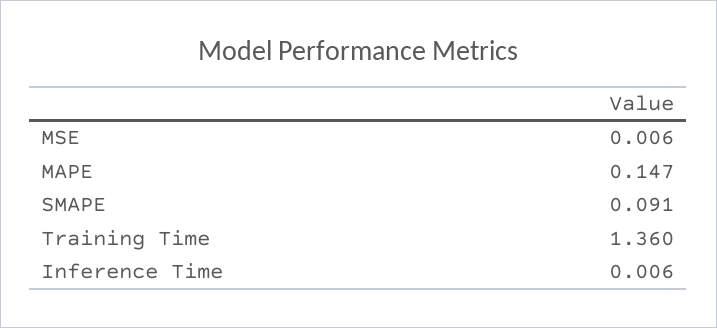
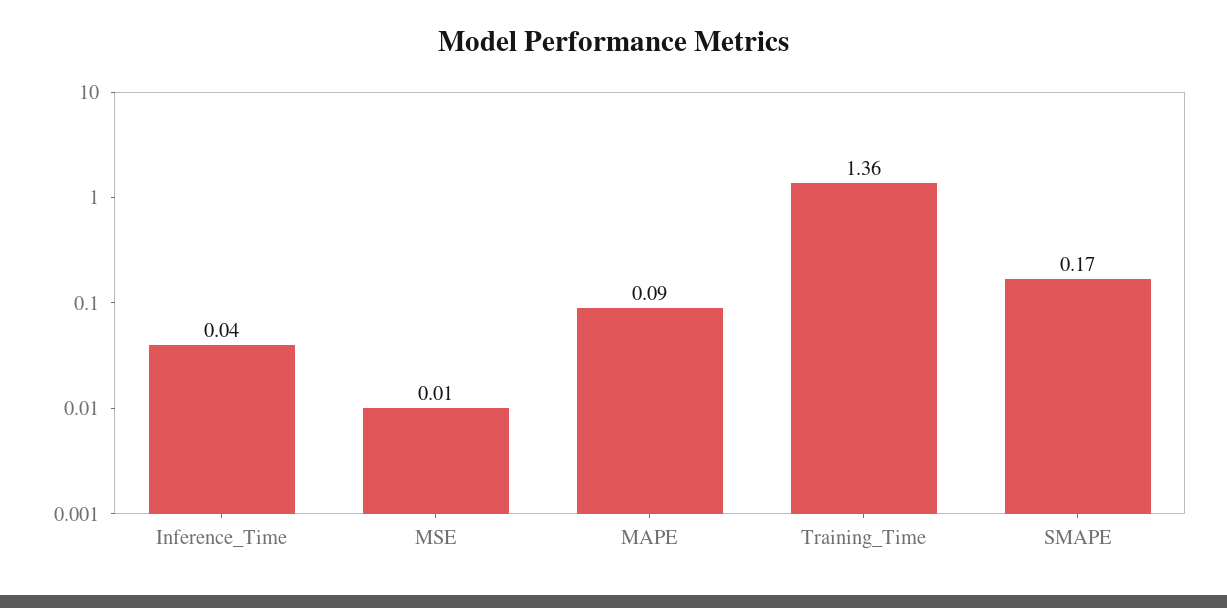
MAPE: 0.147 -> 0.09
SMAPE: 0.091 -> 0.17
Inference Time: 0.006 -> 0.04

